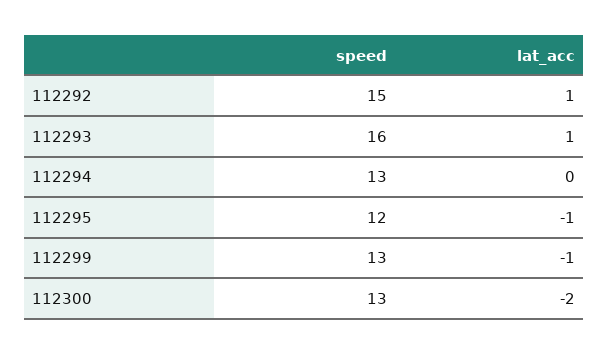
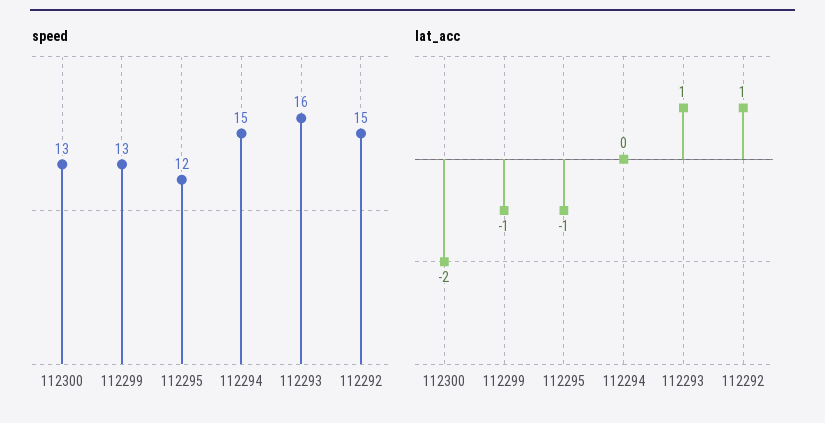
speed, 112294: 13 -> 15

